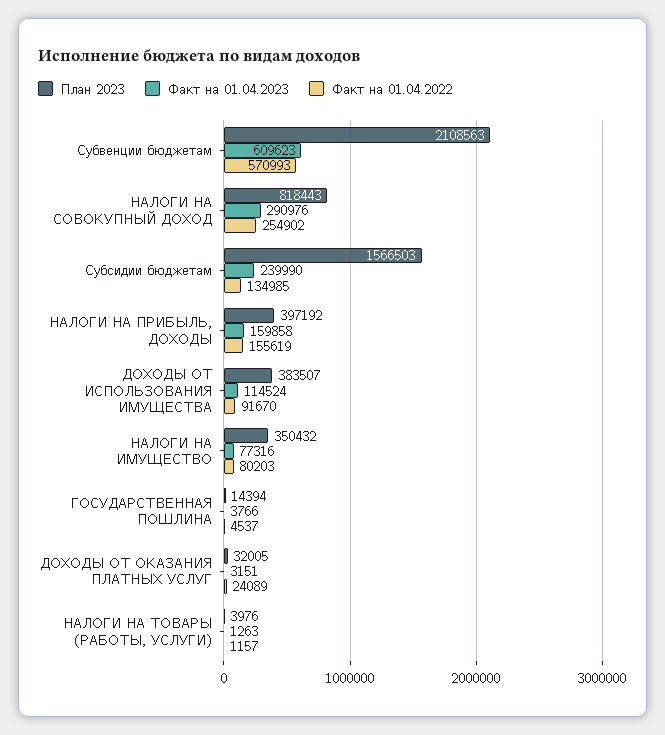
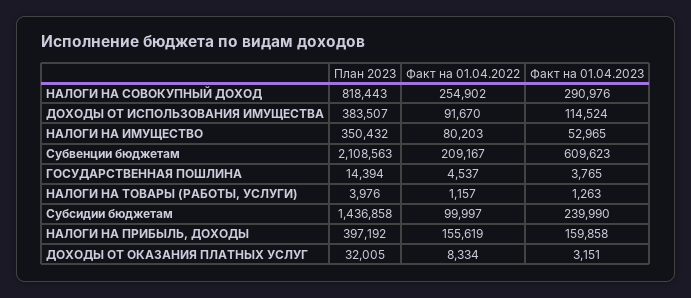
Факт на 01.04.2022, Субвенции бюджетам: 570993 -> 209167
План 2023, Субсидии бюджетам: 1566503 -> 1436858
Факт на 01.04.2022, Субсидии бюджетам: 134985 -> 99997
Факт на 01.04.2023, НАЛОГИ НА ИМУЩЕСТВО: 77316 -> 52965
Факт на 01.04.2023, ГОСУДАРСТВЕННАЯ ПОШЛИНА: 3766 -> 3765
Факт на 01.04.2022, ДОХОДЫ ОТ ОКАЗАНИЯ ПЛАТНЫХ УСЛУГ: 24089 -> 8334

